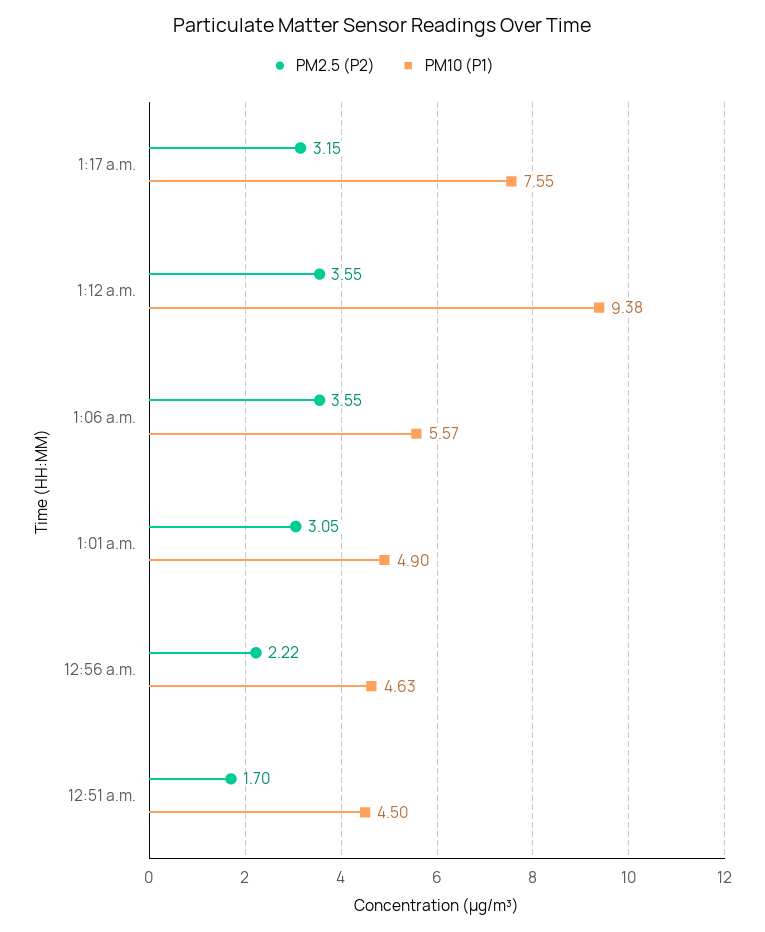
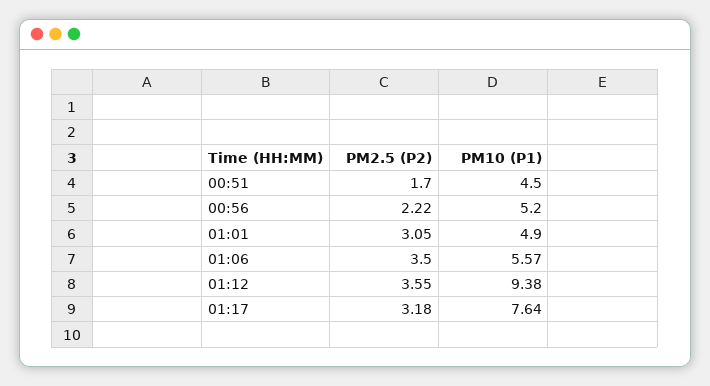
PM2.5 (P2), 1:17 a.m.: 3.15 -> 3.18
PM10 (P1), 1:17 a.m.: 7.55 -> 7.64
PM2.5 (P2), 1:06 a.m.: 3.55 -> 3.5
PM10 (P1), 12:56 a.m.: 4.63 -> 5.2

